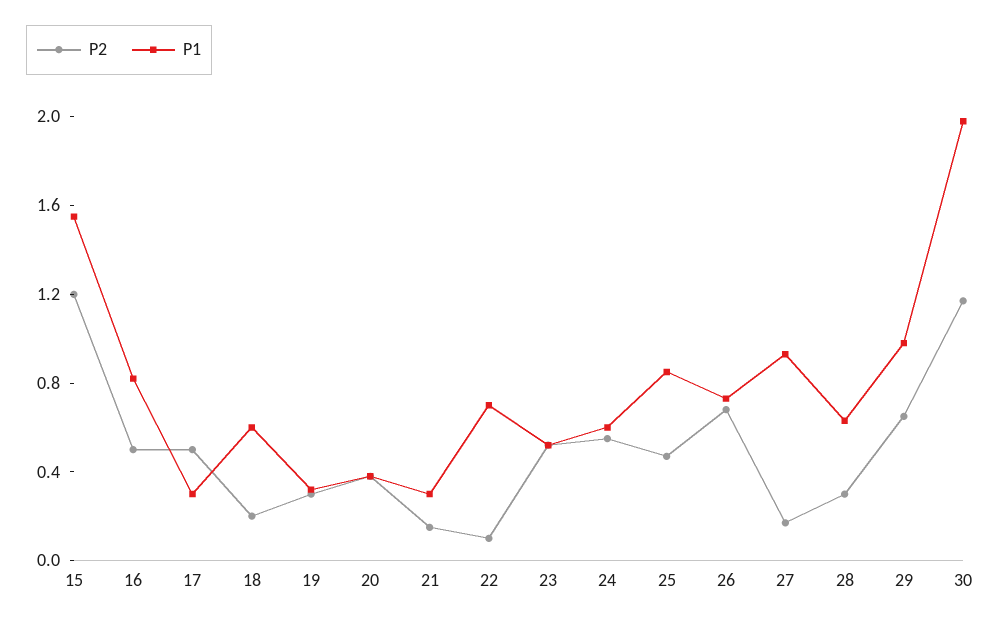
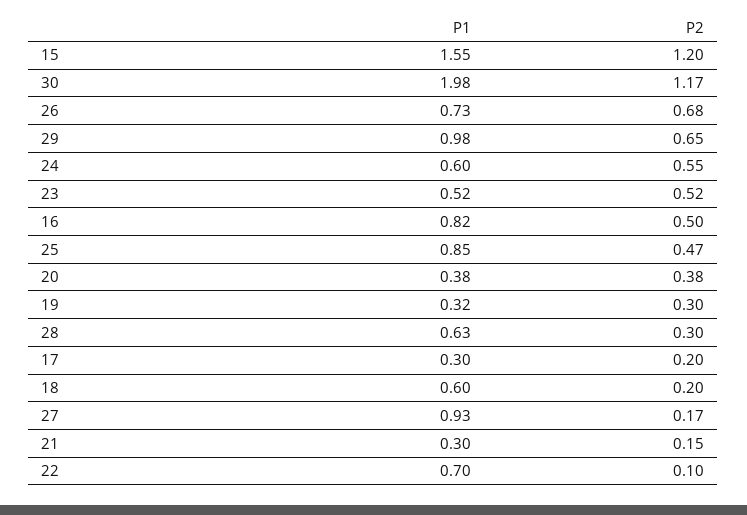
P2, 17: 0.5 -> 0.2

